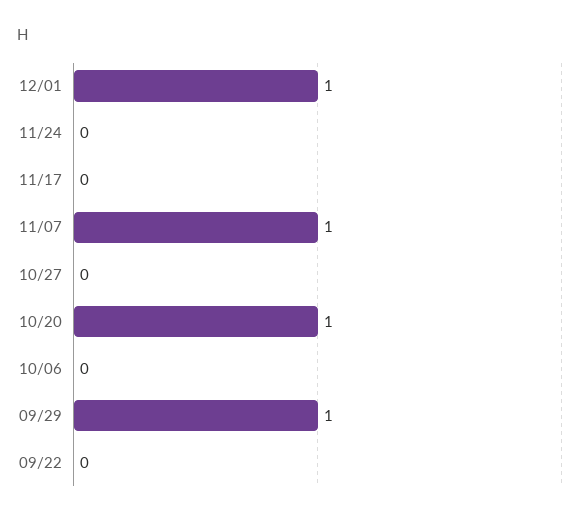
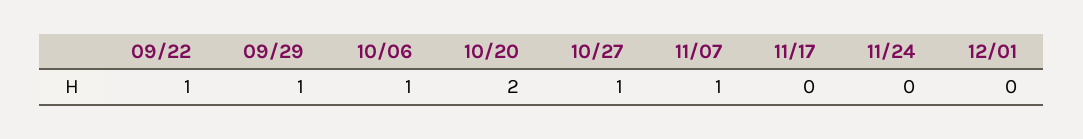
12/01: 1 -> 0
10/27: 0 -> 1
10/20: 1 -> 2
10/06: 0 -> 1
09/22: 0 -> 1

